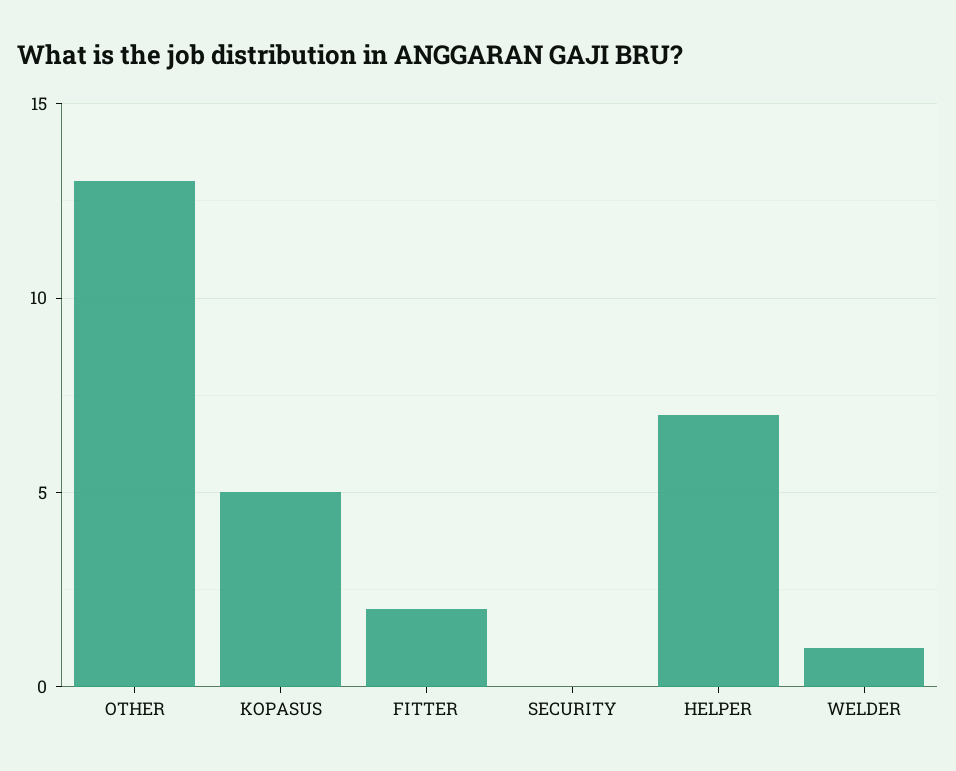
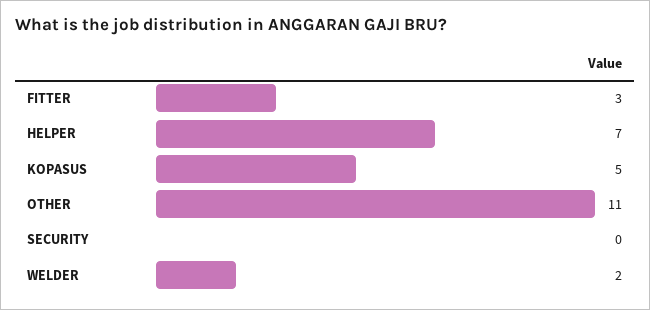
OTHER: 13 -> 11
FITTER: 2 -> 3
WELDER: 1 -> 2

